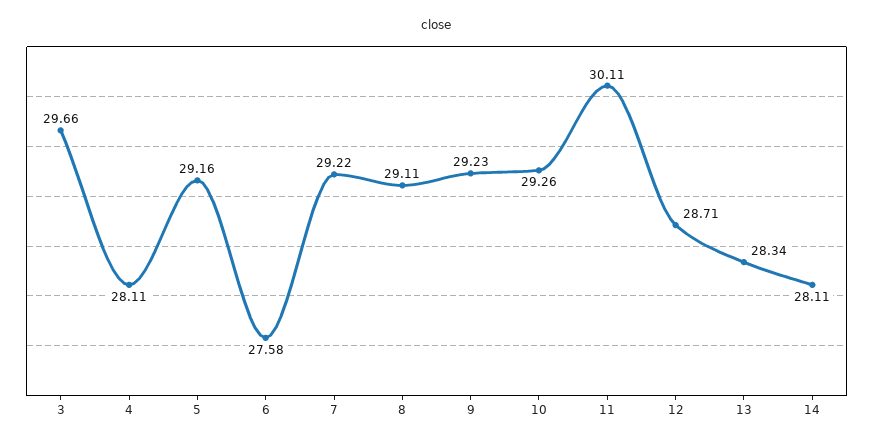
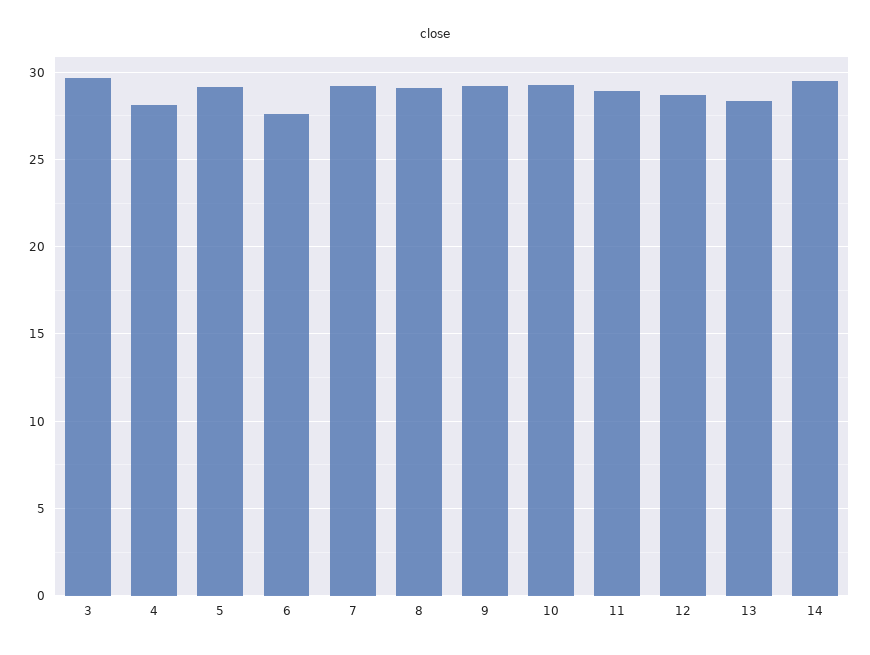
11: 30.11 -> 29
14: 28.11 -> 29.5

